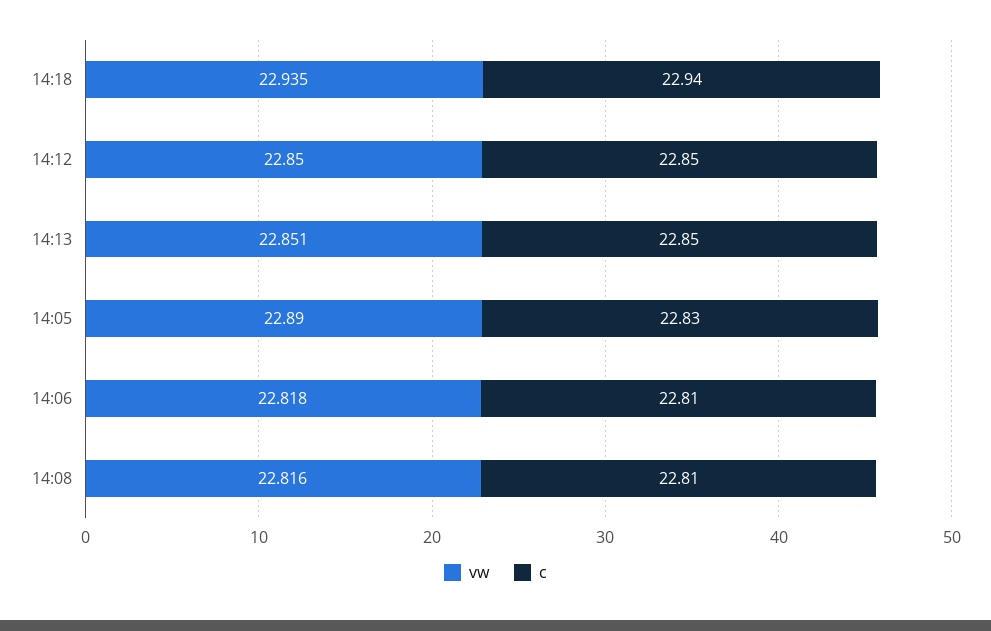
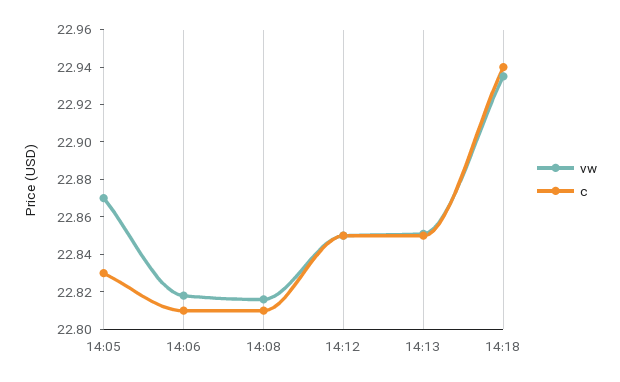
vw, 14:05: 22.89 -> 22.87

